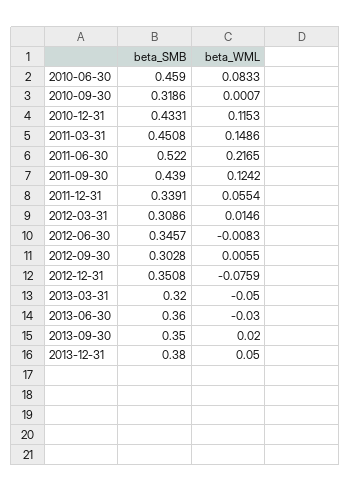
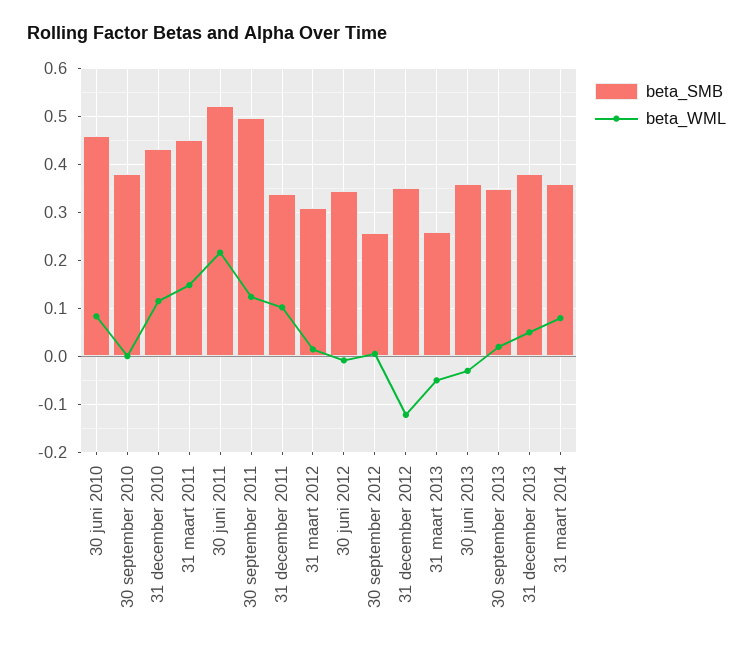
beta_SMB, 2010-09-30: 0.3186 -> 0.38
beta_SMB, 2011-09-30: 0.439 -> 0.5
beta_WML, 2011-12-31: 0.0554 -> 0.1
beta_SMB, 2012-09-30: 0.3028 -> 0.26
beta_WML, 2012-12-31: -0.0759 -> -0.12
beta_SMB, 2013-03-31: 0.32 -> 0.26
beta_SMB, 31 maart 2014: none -> 0.36
beta_WML, 31 maart 2014: none -> 0.08

